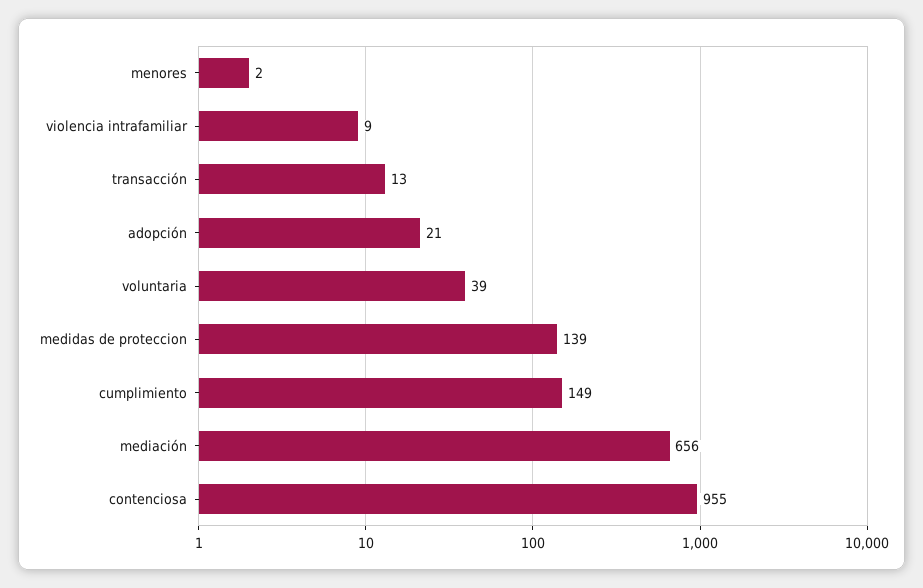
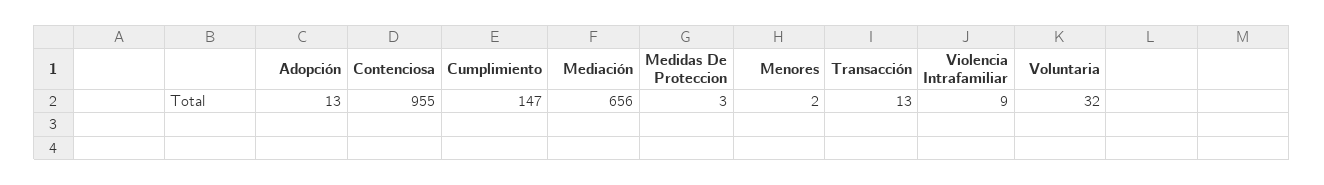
adopción: 21 -> 13
voluntaria: 39 -> 32
medidas de proteccion: 139 -> 3
cumplimiento: 149 -> 147

